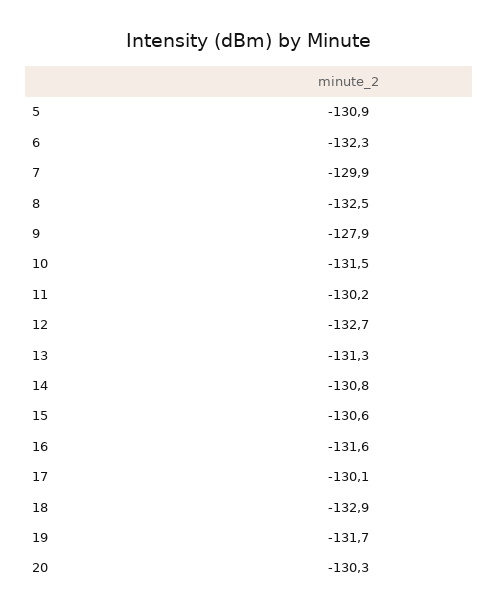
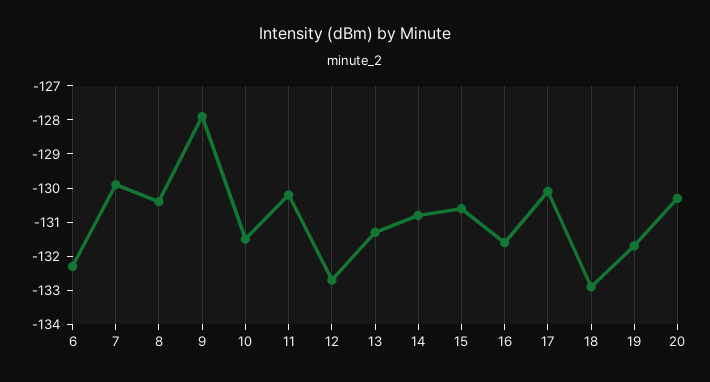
5: -130.9 -> none
8: -132.5 -> -130.5

